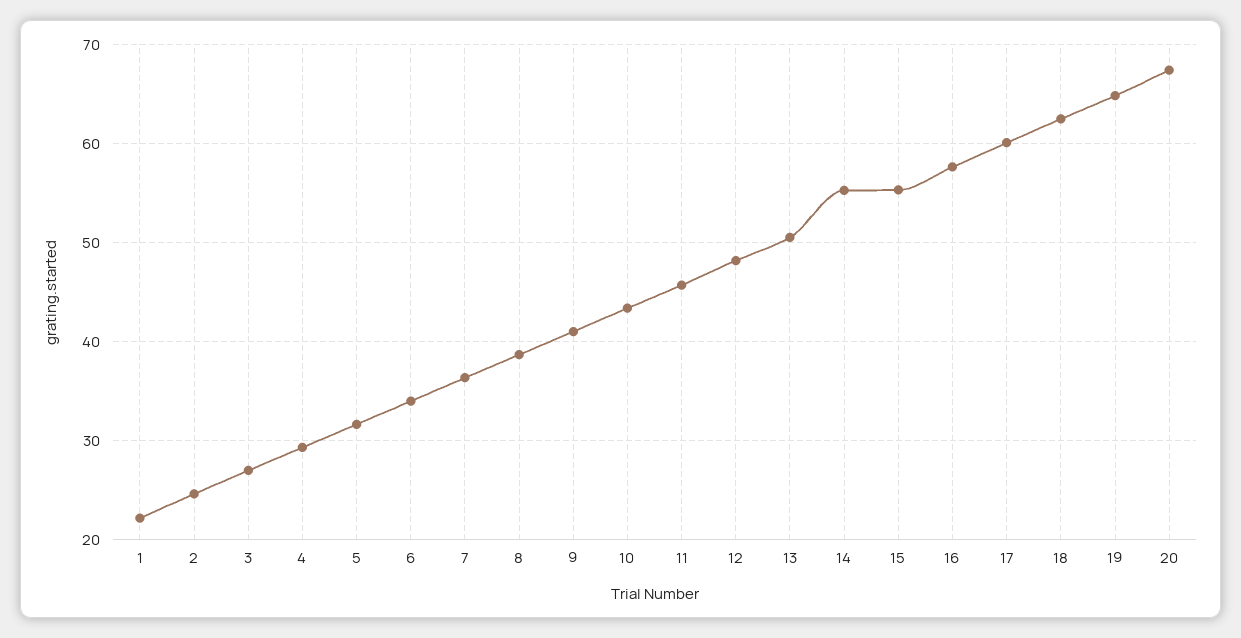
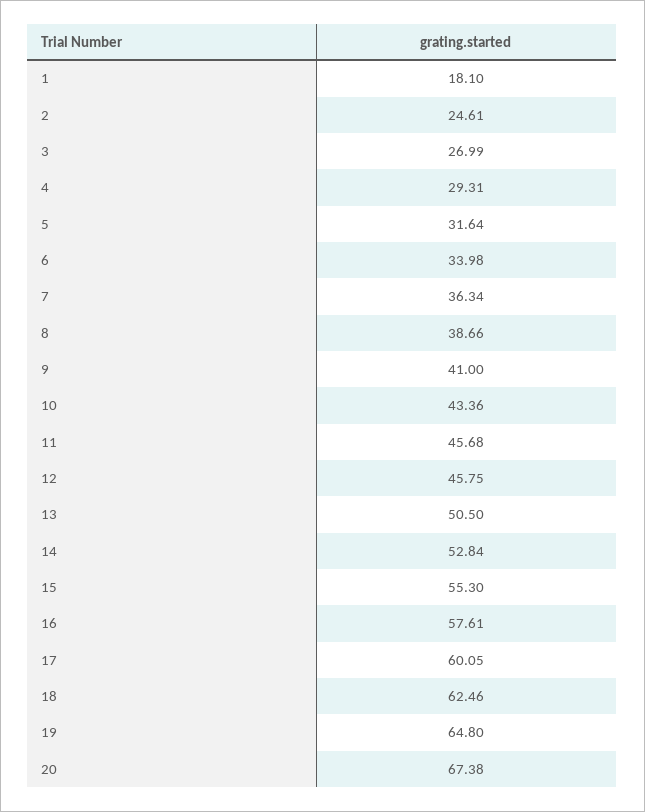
1: 22 -> 18.1
12: 48 -> 45.75
14: 55 -> 52.84

